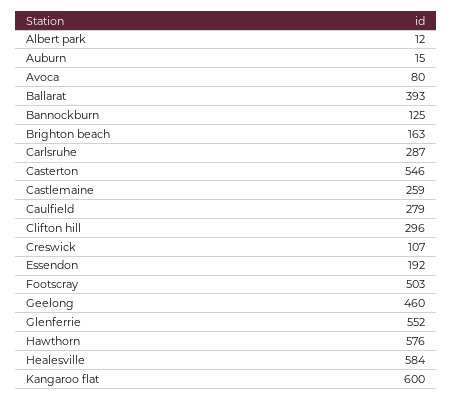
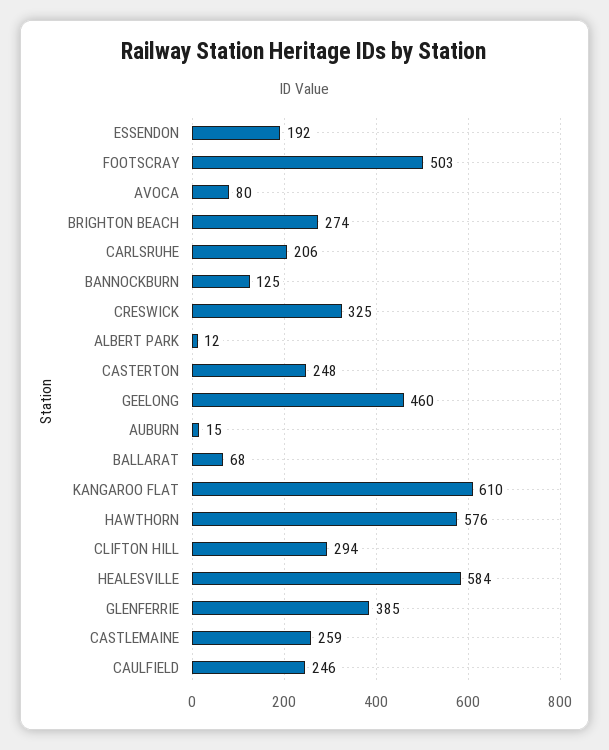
Ballarat: 393 -> 68
Brighton beach: 163 -> 274
Carlsruhe: 287 -> 206
Casterton: 546 -> 248
Caulfield: 279 -> 246
Clifton hill: 296 -> 294
Creswick: 107 -> 325
Glenferrie: 552 -> 385
Kangaroo flat: 600 -> 610

